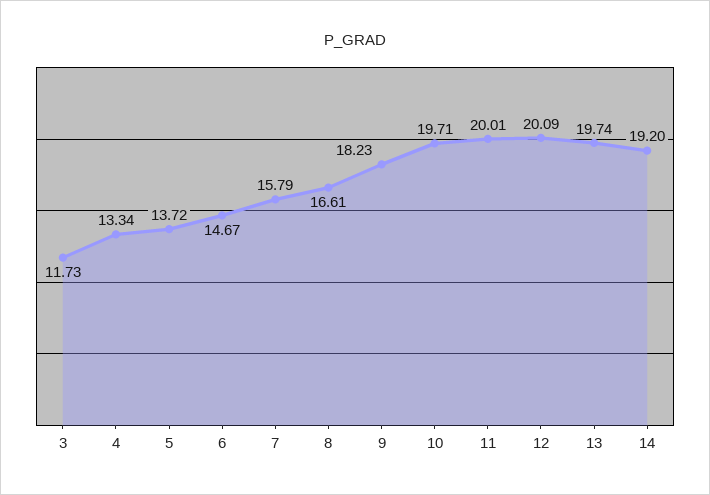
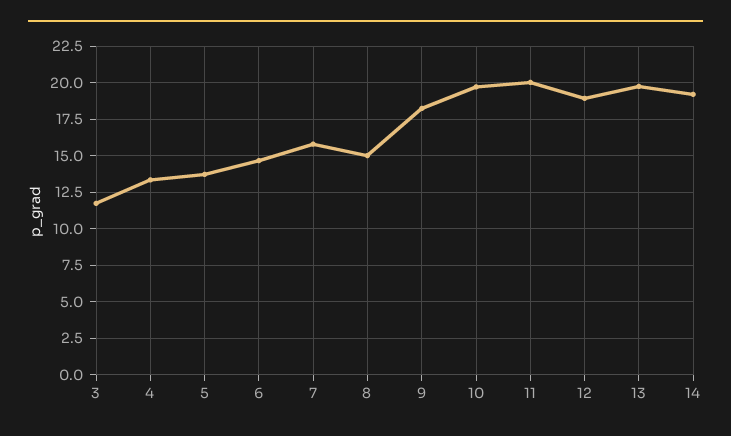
8: 16.61 -> 15
12: 20.09 -> 19

